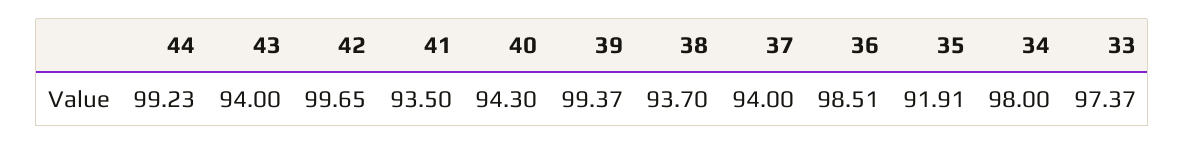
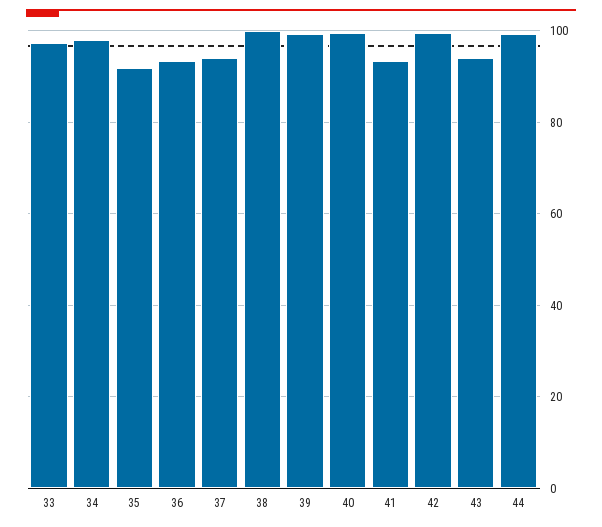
40: 94.3 -> 100
38: 93.7 -> 100
36: 98.51 -> 94

